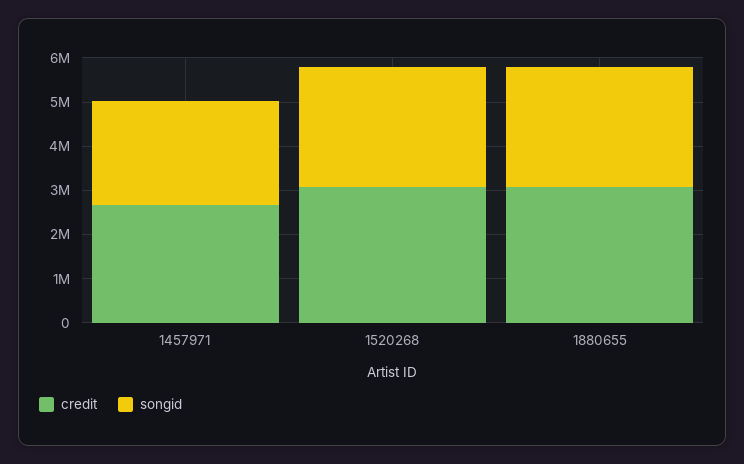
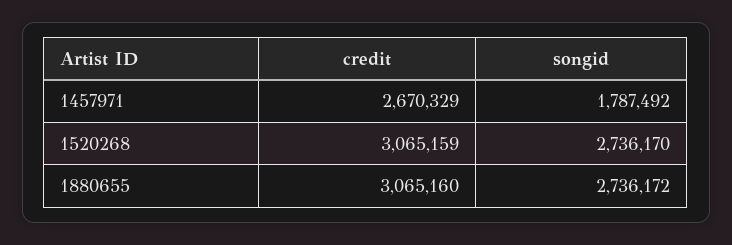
songid, 1457971: 2400000 -> 1787492

